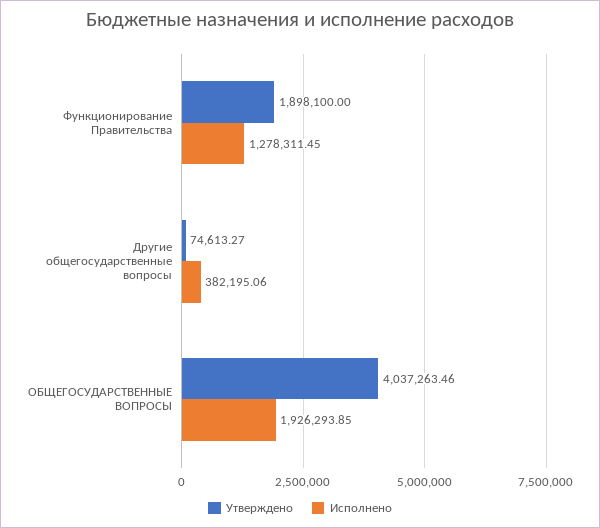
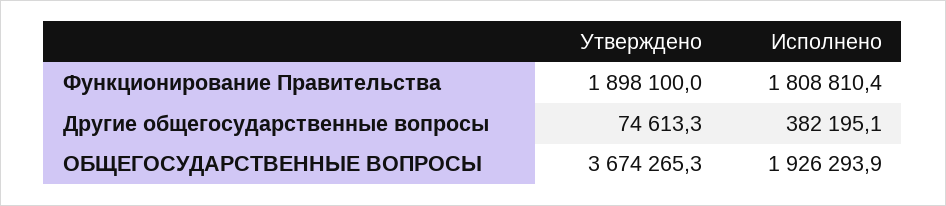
Исполнено, Функционирование Правительства: 1278311.45 -> 1808810.4
Утверждено, ОБЩЕГОСУДАРСТВЕННЫЕ ВОПРОСЫ: 4037263.46 -> 3674265.3

